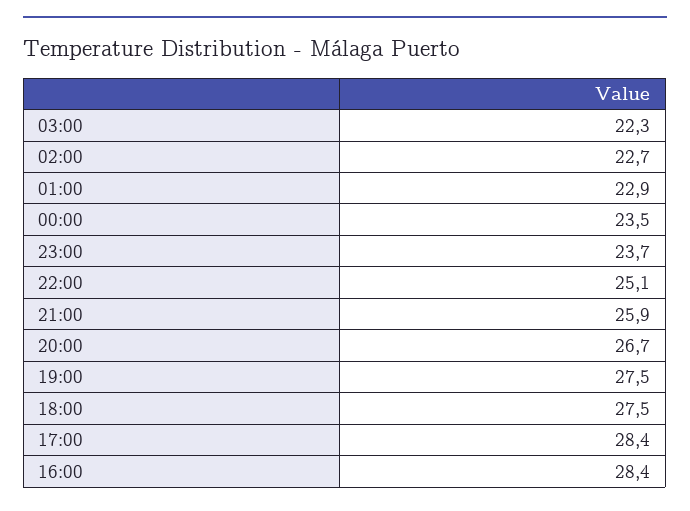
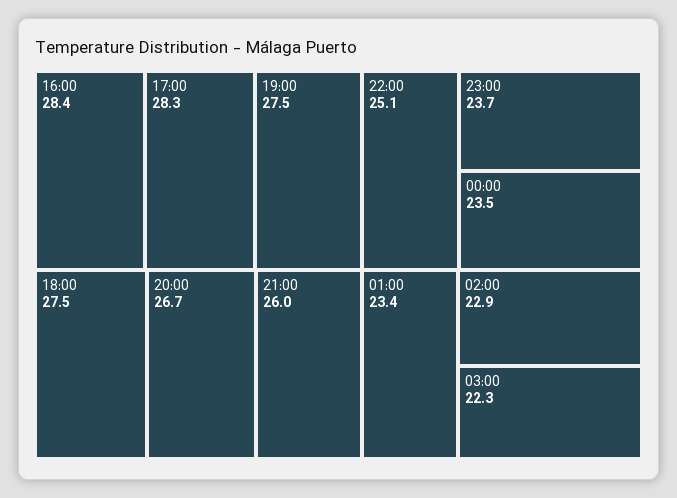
02:00: 22.7 -> 22.9
01:00: 22.9 -> 23.4
21:00: 25.9 -> 26
17:00: 28.4 -> 28.3

